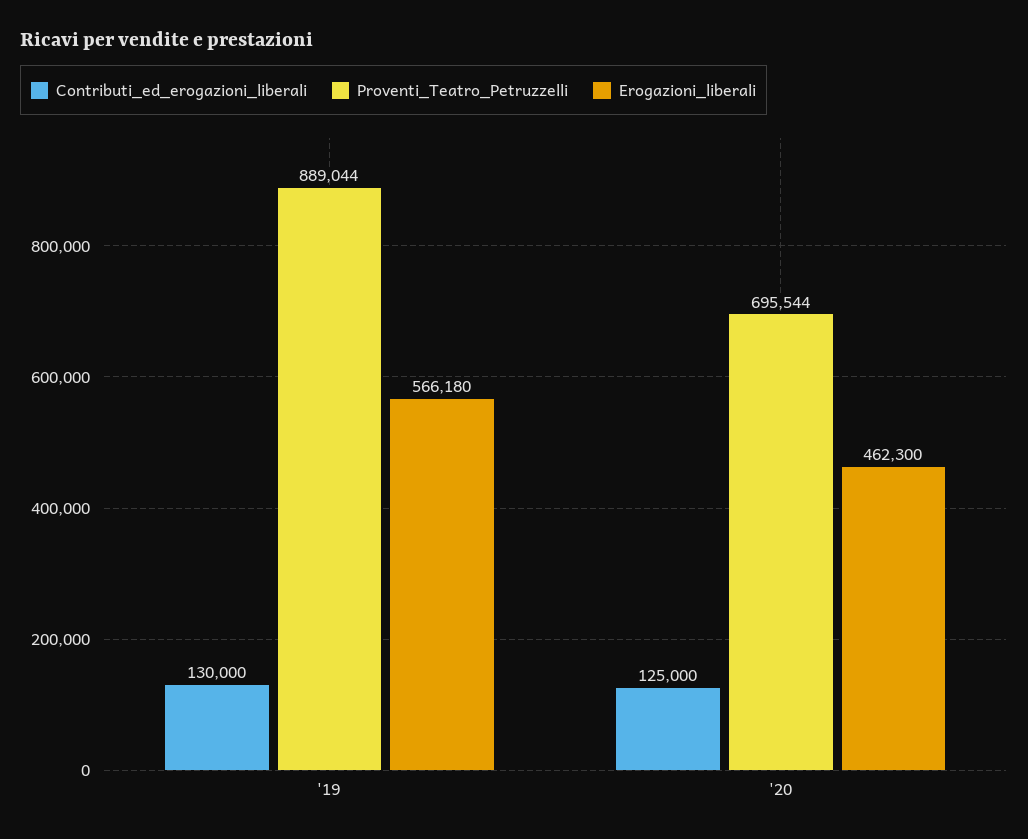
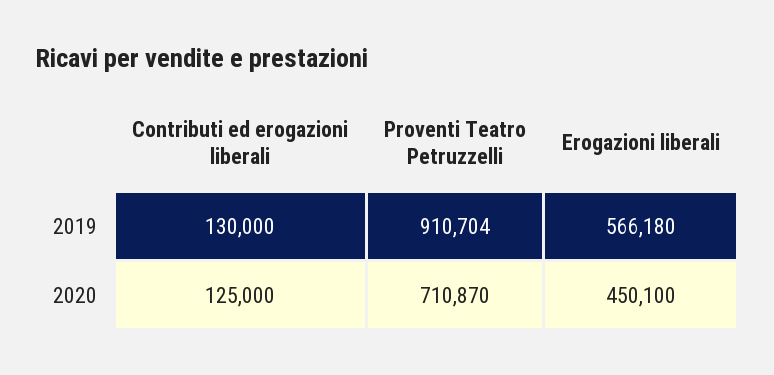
Proventi_Teatro_Petruzzelli, '19: 889044 -> 910704
Proventi_Teatro_Petruzzelli, '20: 695544 -> 710870
Erogazioni_liberali, '20: 462300 -> 450100

